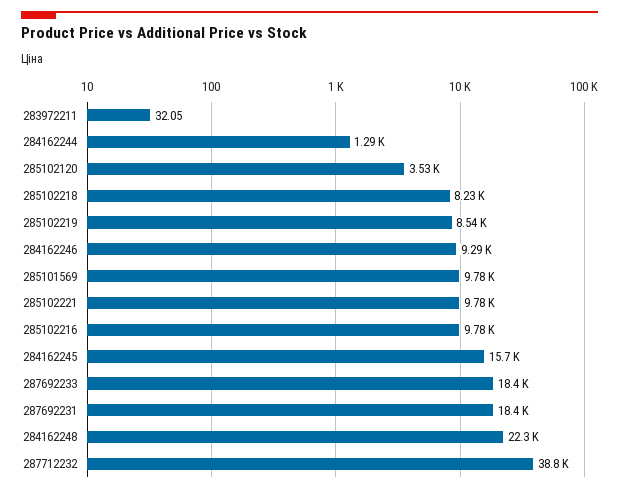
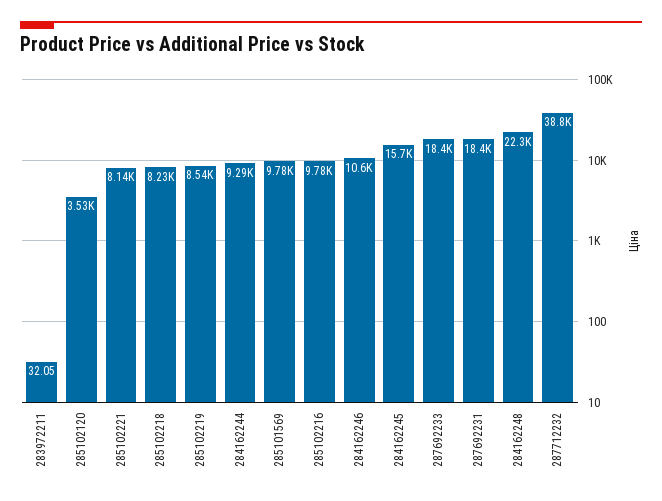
284162244: 1290 -> 9290
284162246: 9290 -> 10600
285102221: 9780 -> 8140

